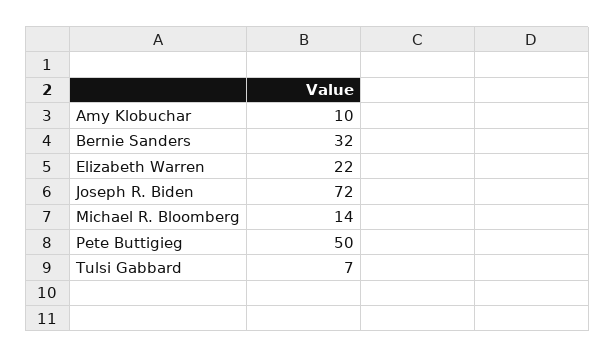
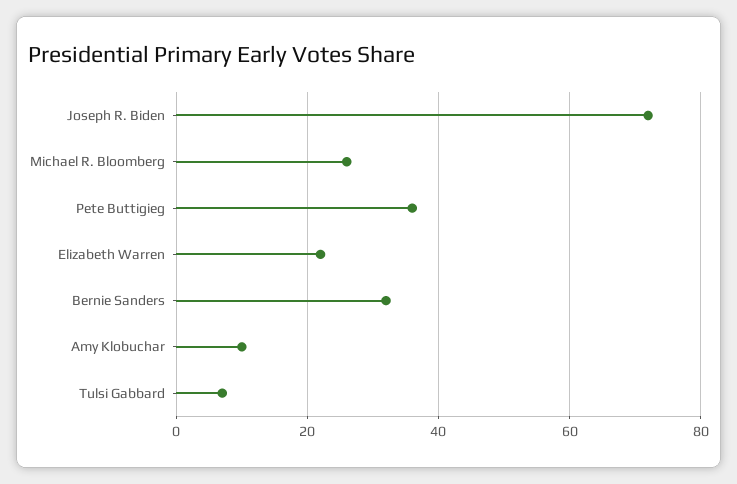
Michael R. Bloomberg: 14 -> 25
Pete Buttigieg: 50 -> 35

